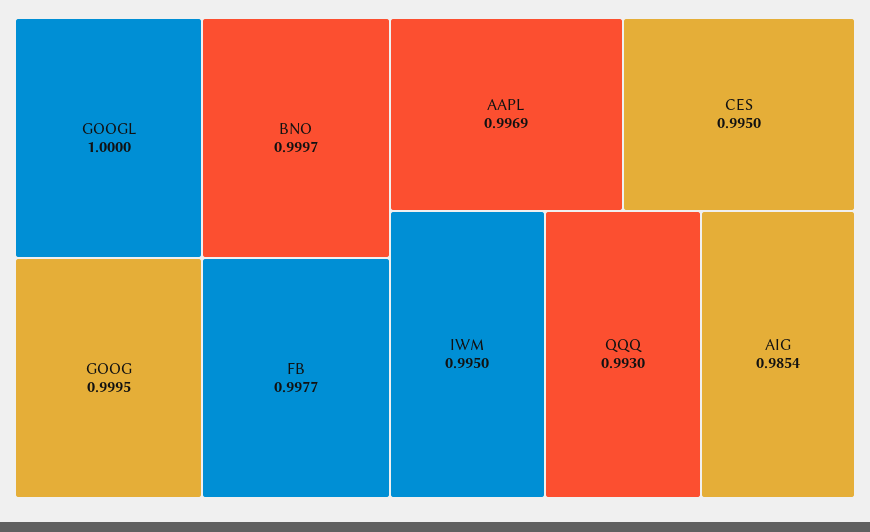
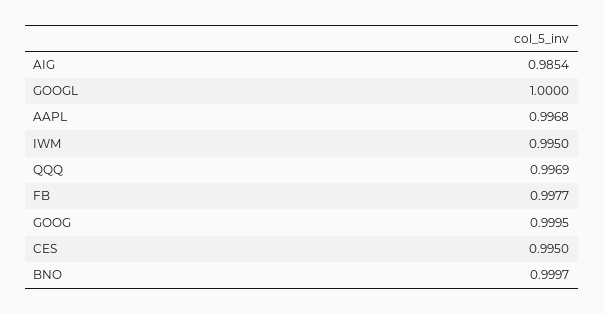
AAPL: 0.9969 -> 0.9968
QQQ: 0.993 -> 0.9969

